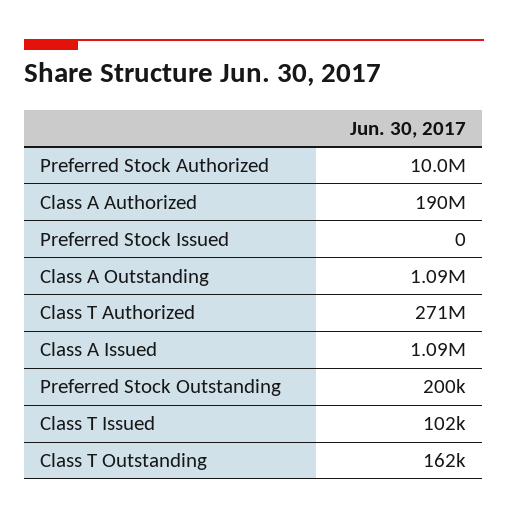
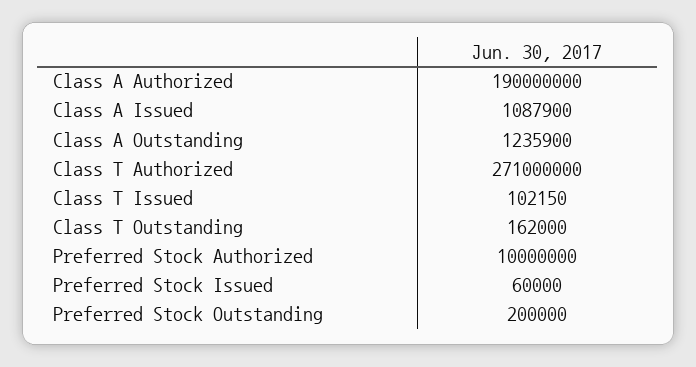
Preferred Stock Issued: 0 -> 60000
Class A Outstanding: 1090000 -> 1235900

